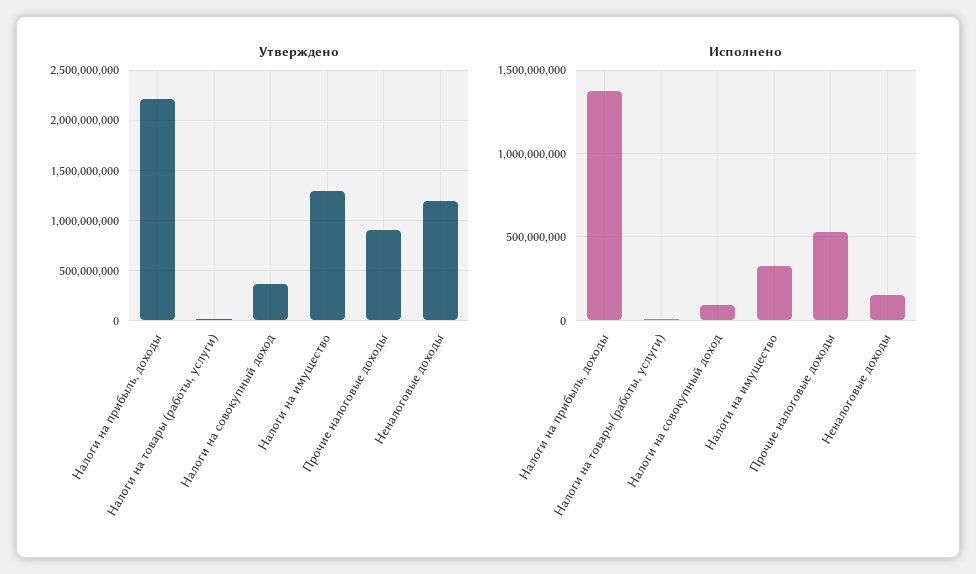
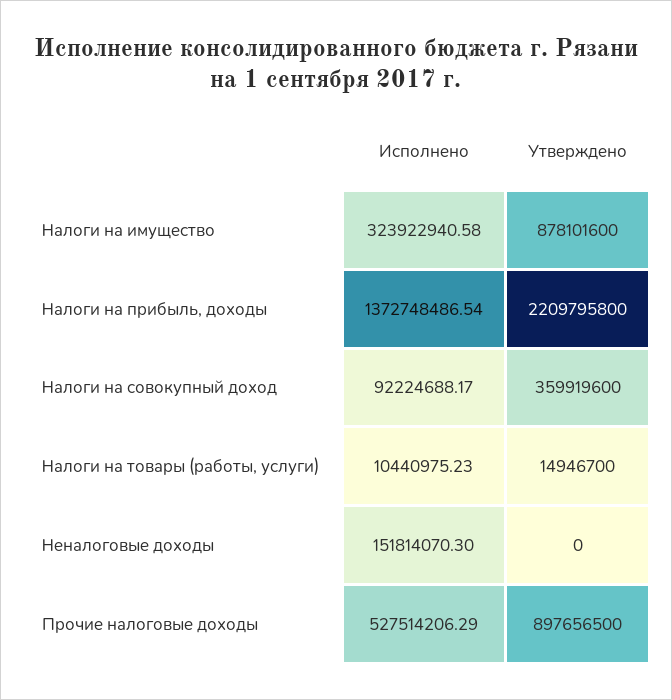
Утверждено, Налоги на имущество: 1300000000 -> 878101600
Утверждено, Неналоговые доходы: 1200000000 -> 0

